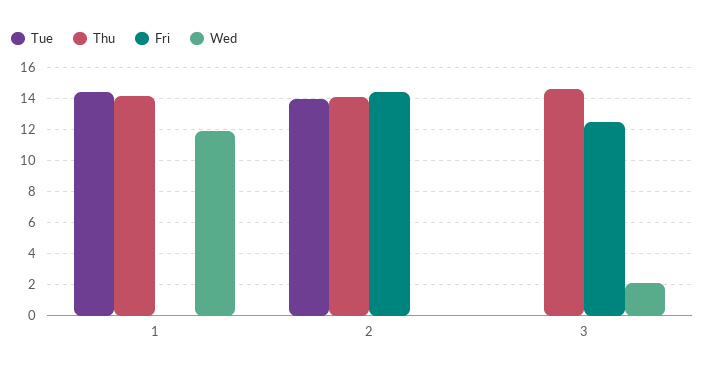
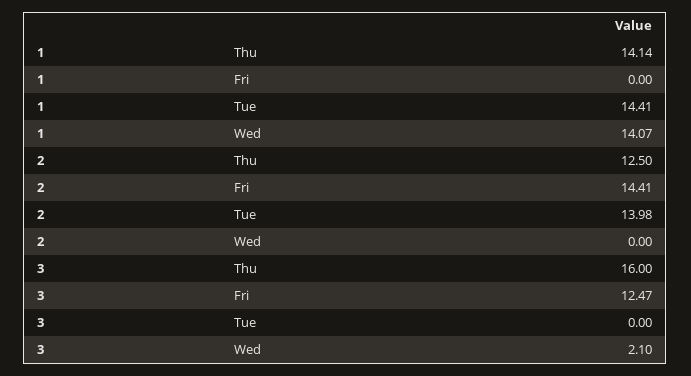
Wed, 1: 12 -> 14.07
Thu, 2: 14 -> 12.5
Thu, 3: 14.5 -> 16

